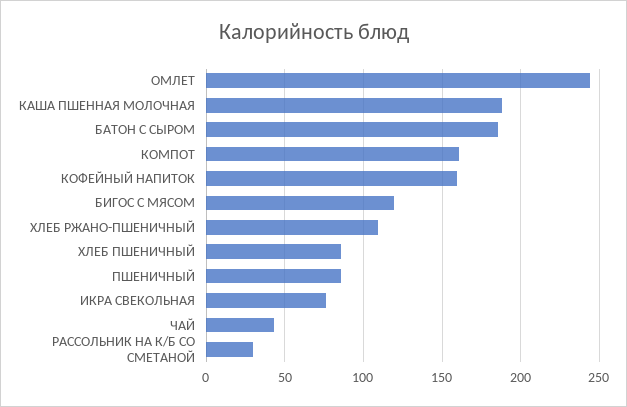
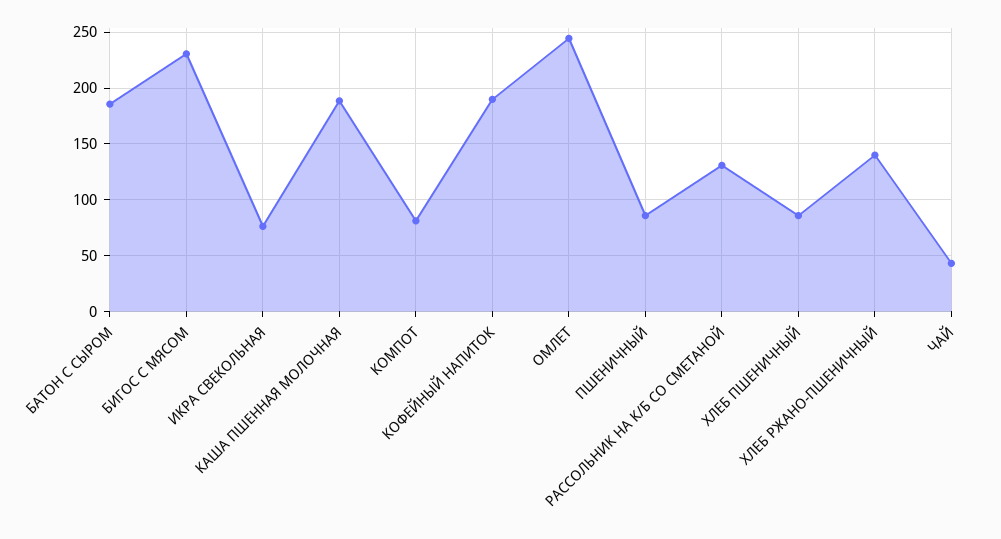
КОМПОТ: 160 -> 80
КОФЕЙНЫЙ НАПИТОК: 160 -> 190
БИГОС С МЯСОМ: 120 -> 230
ХЛЕБ РЖАНО-ПШЕНИЧНЫЙ: 110 -> 140
РАССОЛЬНИК НА К/Б СО СМЕТАНОЙ: 30 -> 130

